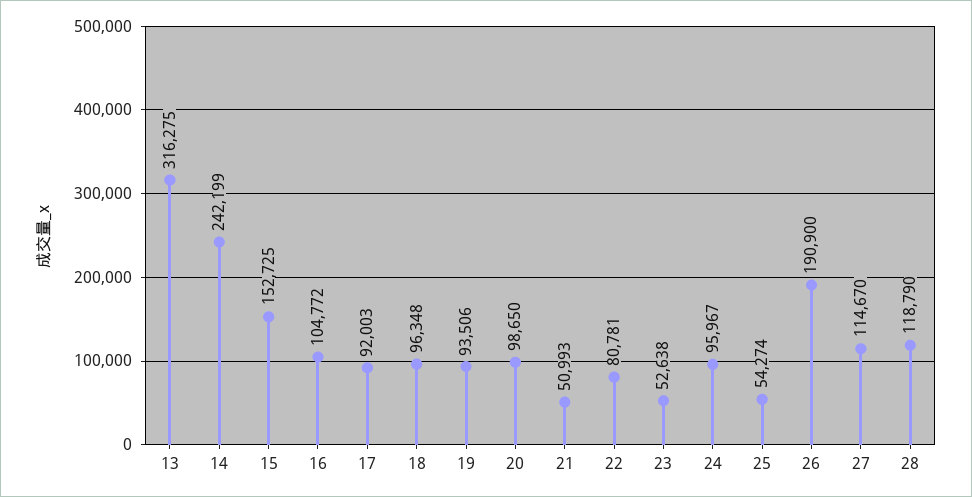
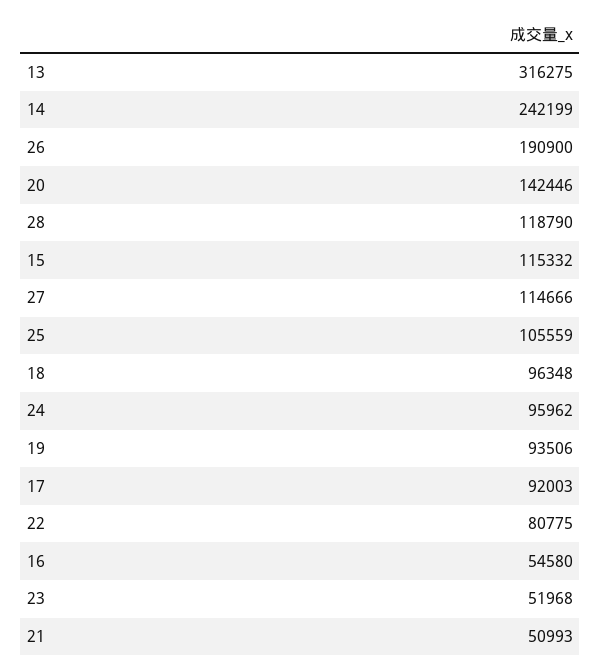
15: 152725 -> 115332
16: 104772 -> 54580
20: 98650 -> 142446
22: 80781 -> 80775
23: 52638 -> 51968
24: 95967 -> 95962
25: 54274 -> 105559
27: 114670 -> 114666

